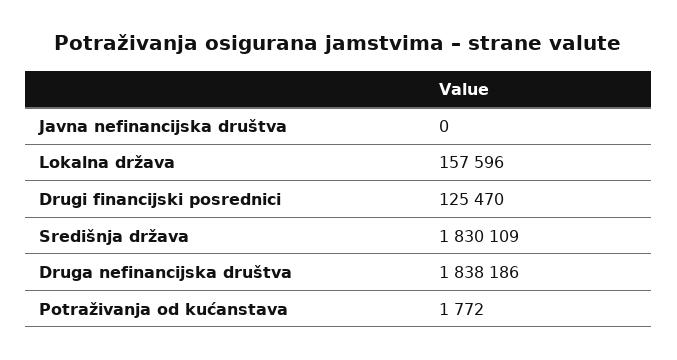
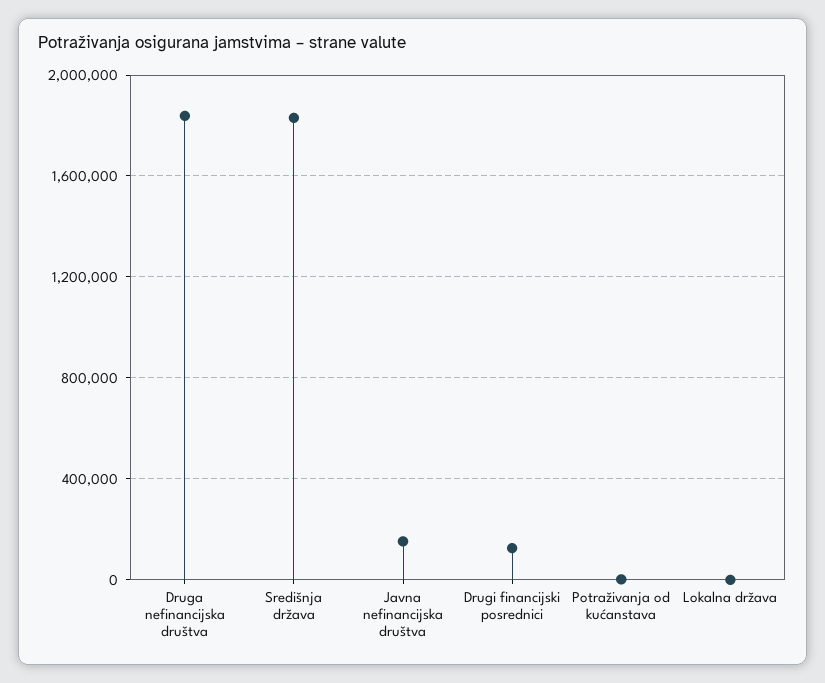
Javna nefinancijska društva: 0 -> 150000
Lokalna država: 157596 -> 0

